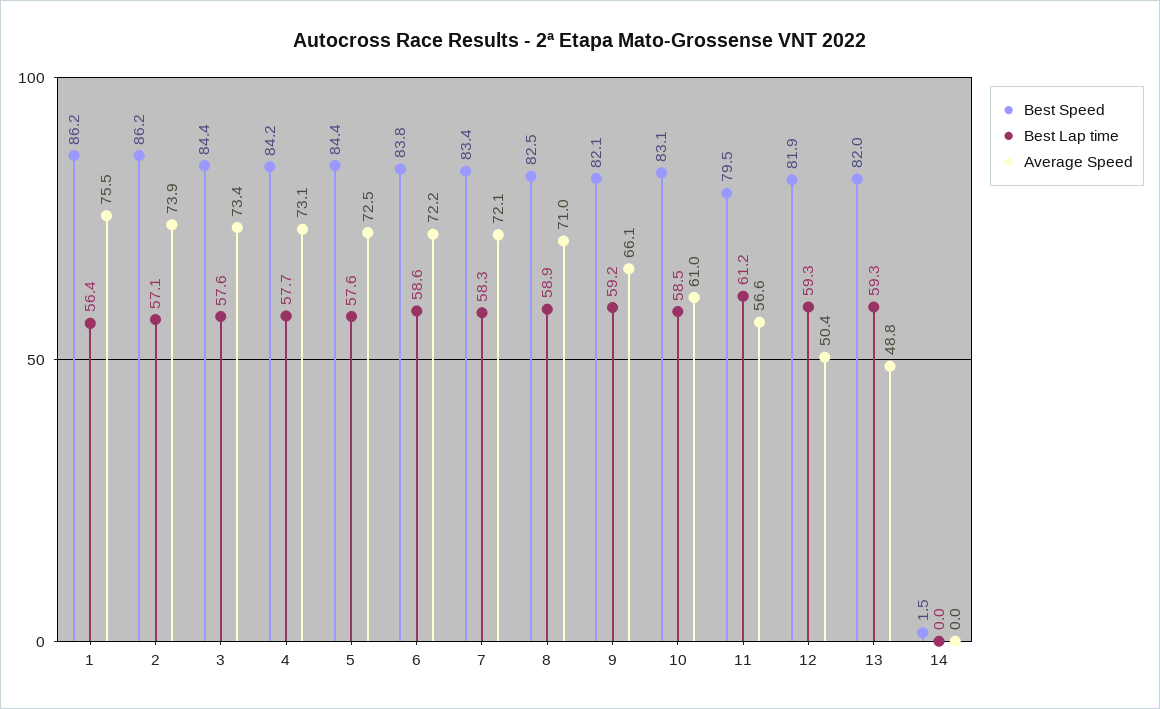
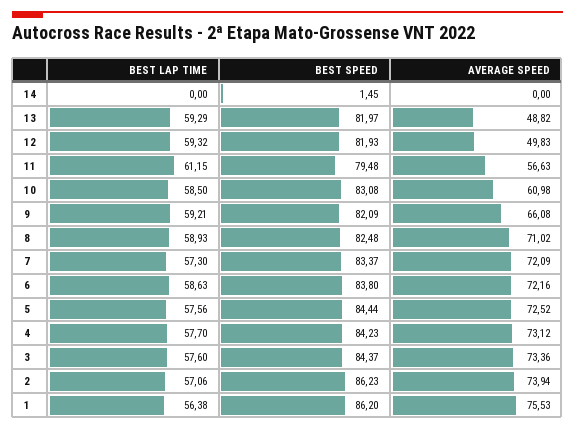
Best Lap time, 7: 58.3 -> 57.3
Average Speed, 12: 50.4 -> 49.83

